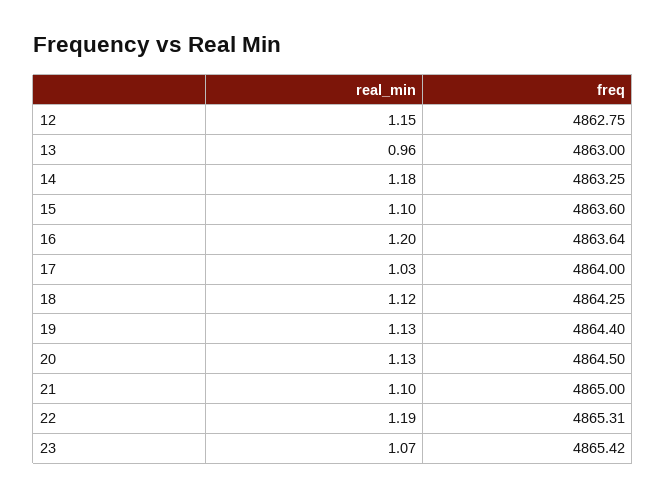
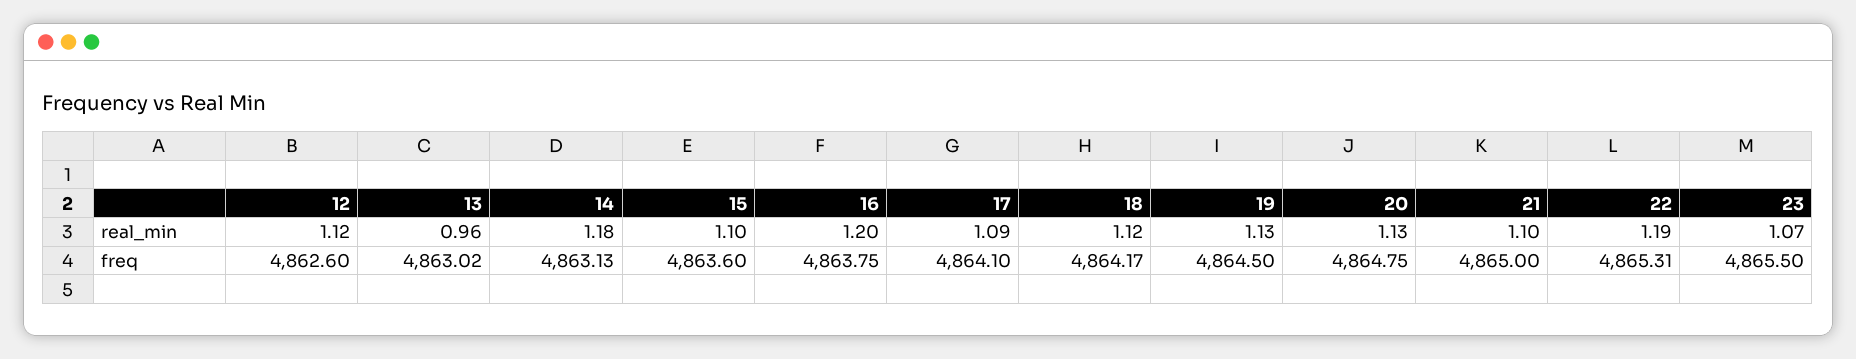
real_min, 12: 1.15 -> 1.12
freq, 12: 4862.75 -> 4862.6
freq, 13: 4863 -> 4863.02
freq, 14: 4863.25 -> 4863.13
freq, 16: 4863.64 -> 4863.75
real_min, 17: 1.03 -> 1.09
freq, 17: 4864 -> 4864.1
freq, 18: 4864.25 -> 4864.17
freq, 19: 4864.4 -> 4864.5
freq, 20: 4864.5 -> 4864.75
freq, 23: 4865.42 -> 4865.5

